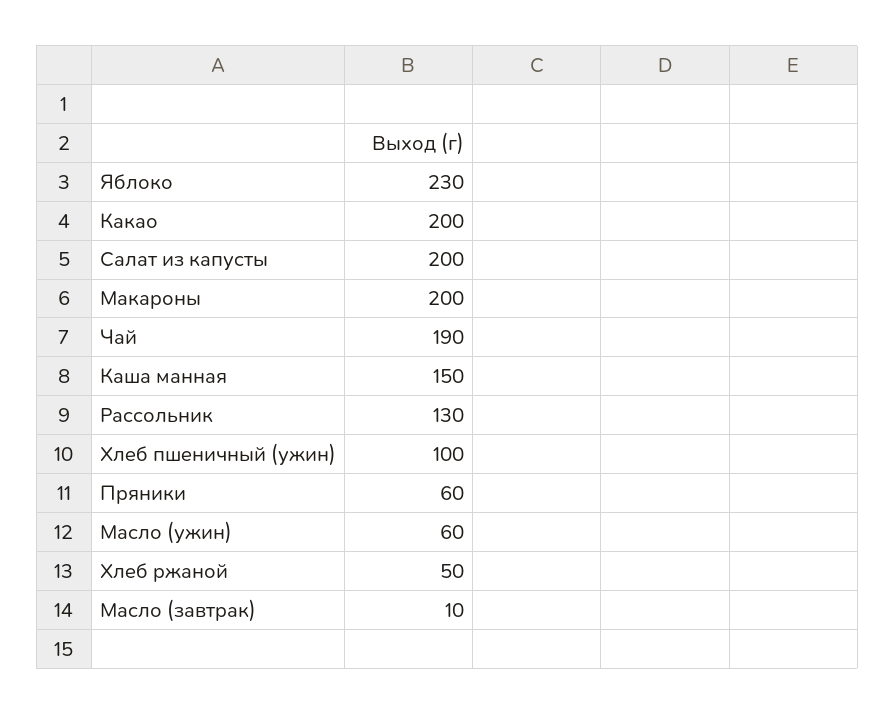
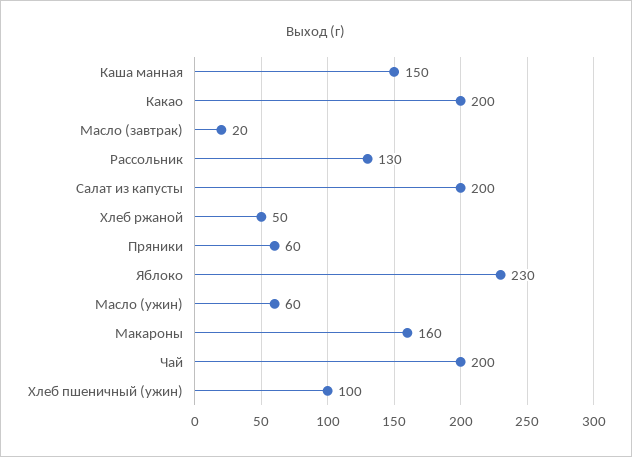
Макароны: 200 -> 160
Чай: 190 -> 200
Масло (завтрак): 10 -> 20

